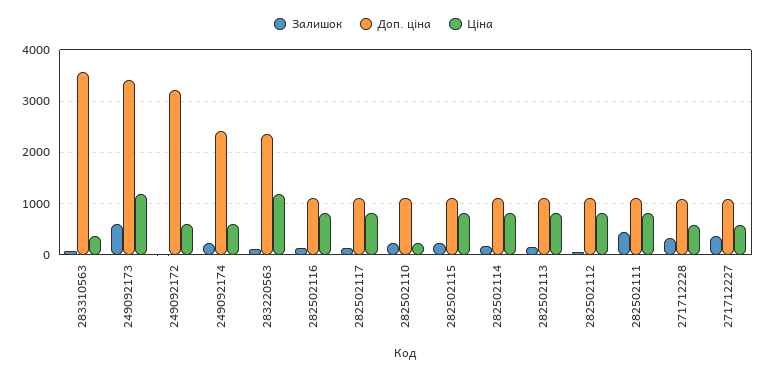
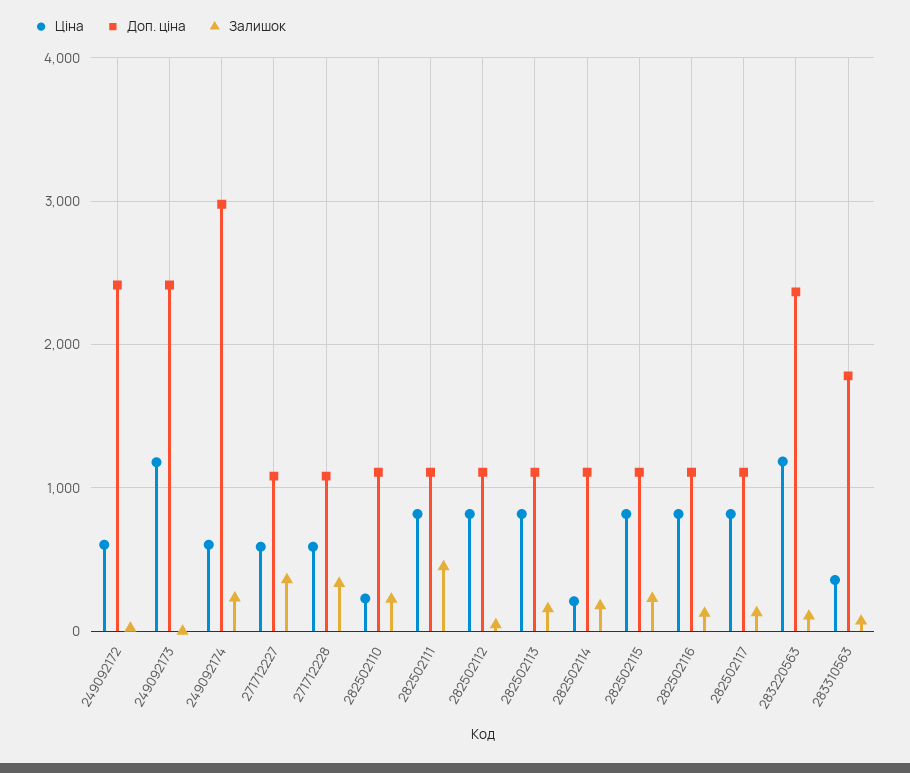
Доп. ціна, 283310563: 3600 -> 1800
Залишок, 249092173: 600 -> 0
Доп. ціна, 249092173: 3400 -> 2400
Доп. ціна, 249092172: 3200 -> 2400
Доп. ціна, 249092174: 2400 -> 3000
Ціна, 282502114: 800 -> 200

